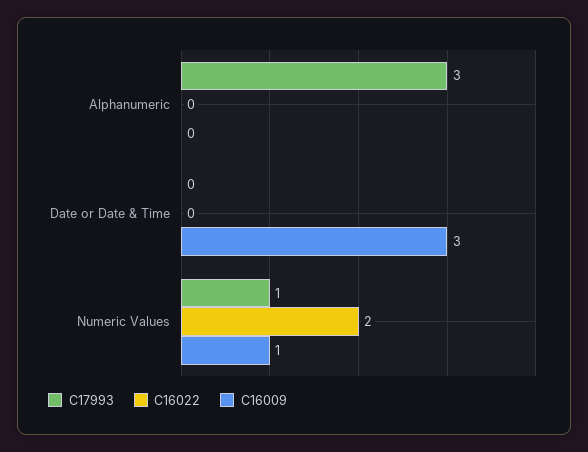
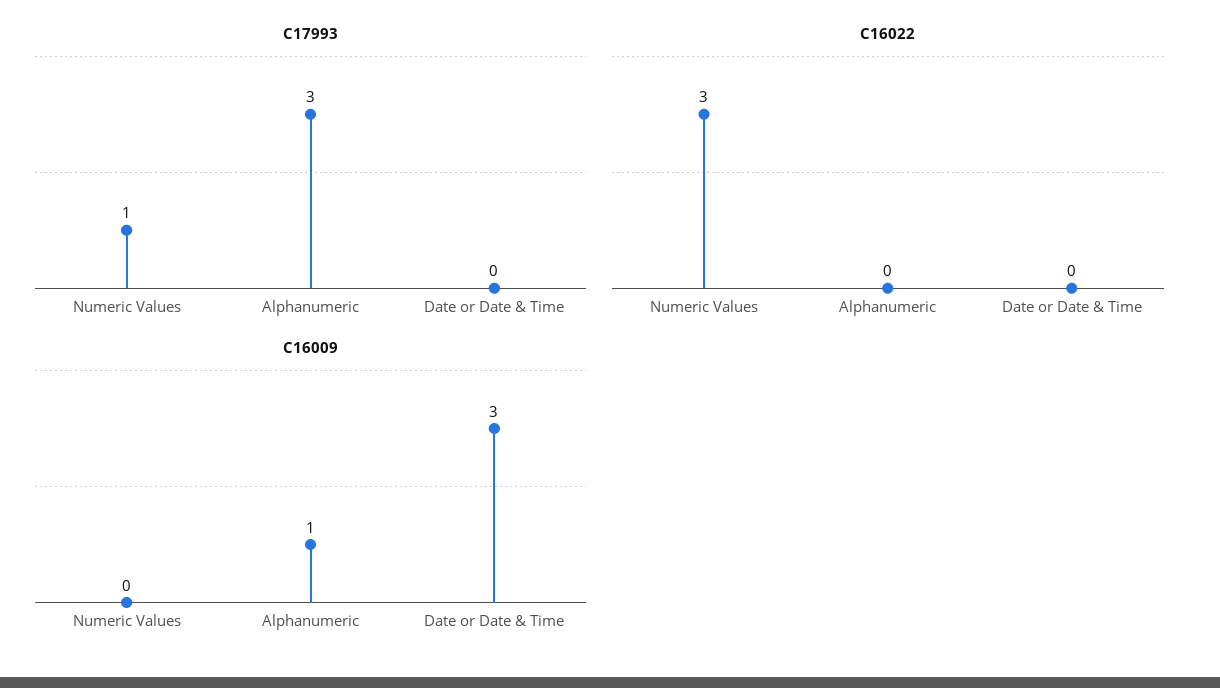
C16009, Alphanumeric: 0 -> 1
C16022, Numeric Values: 2 -> 3
C16009, Numeric Values: 1 -> 0

